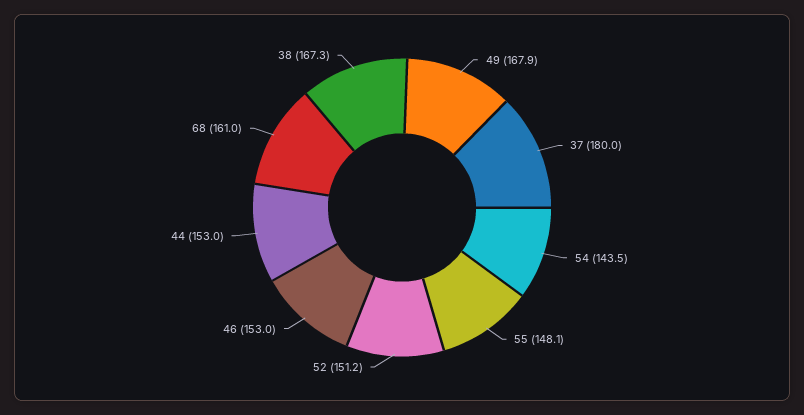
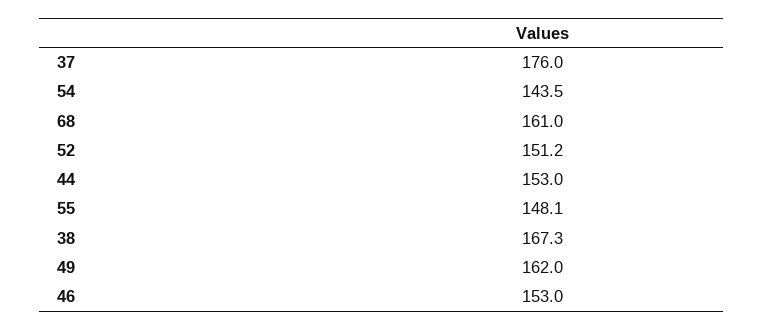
49: 167.9 -> 162
37: 180 -> 176

